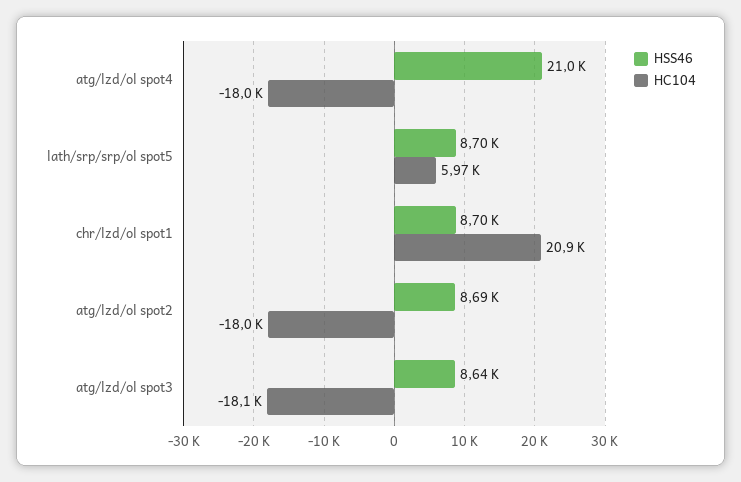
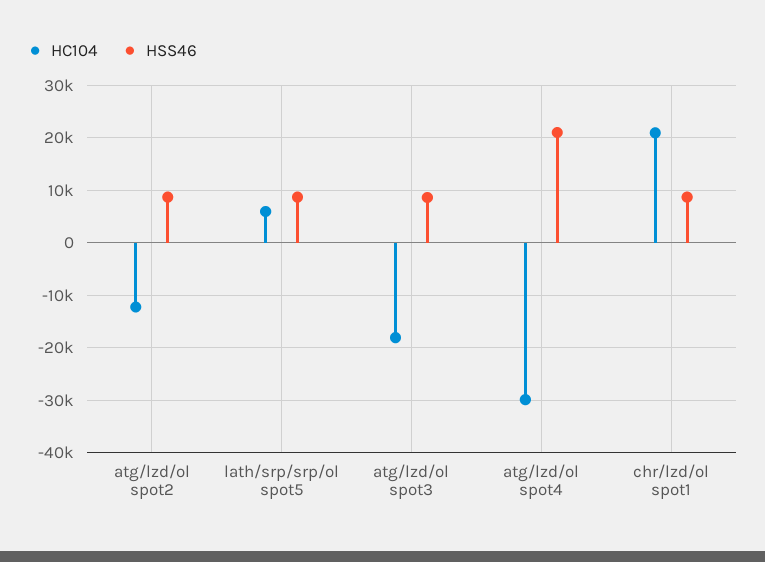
HC104, atg/lzd/ol spot4: -18000 -> -30000
HC104, atg/lzd/ol spot2: -18000 -> -12000

